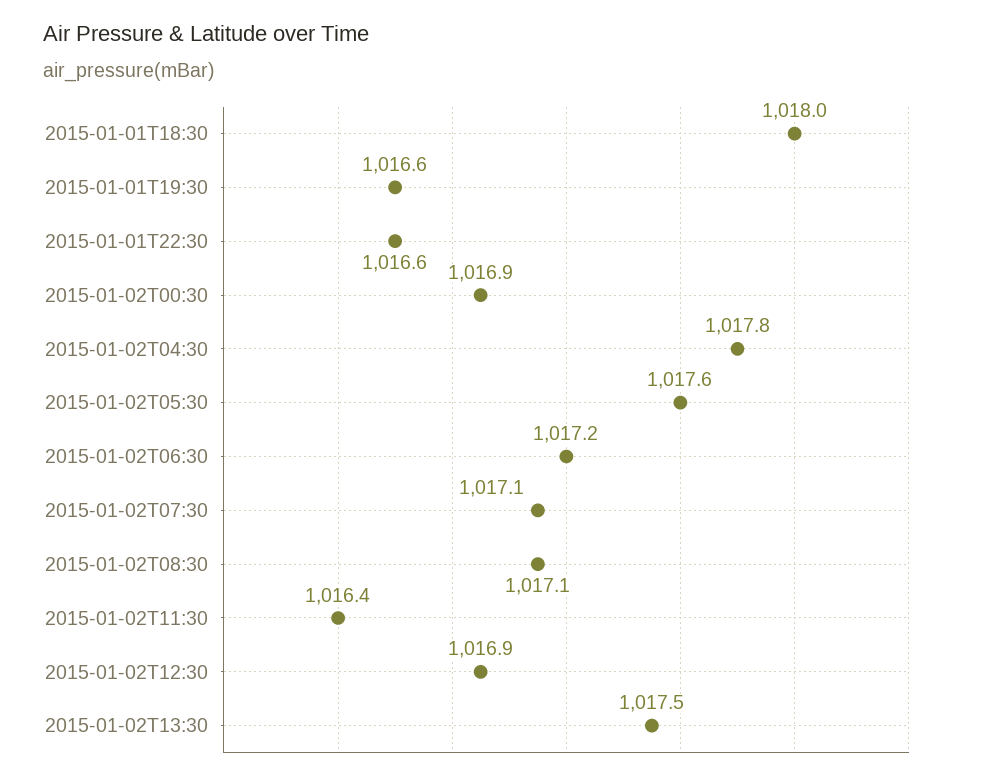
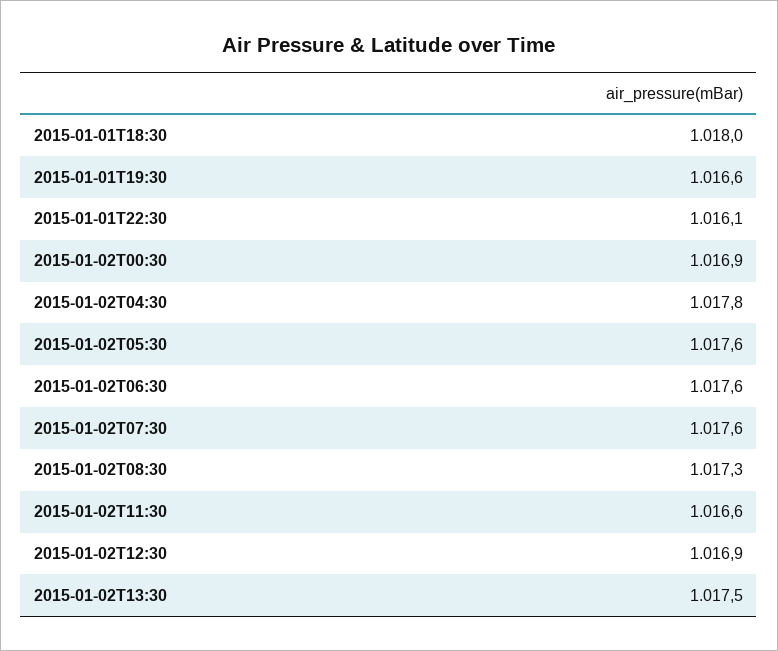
2015-01-01T22:30: 1016.6 -> 1016.1
2015-01-02T06:30: 1017.2 -> 1017.6
2015-01-02T07:30: 1017.1 -> 1017.6
2015-01-02T08:30: 1017.1 -> 1017.3
2015-01-02T11:30: 1016.4 -> 1016.6

